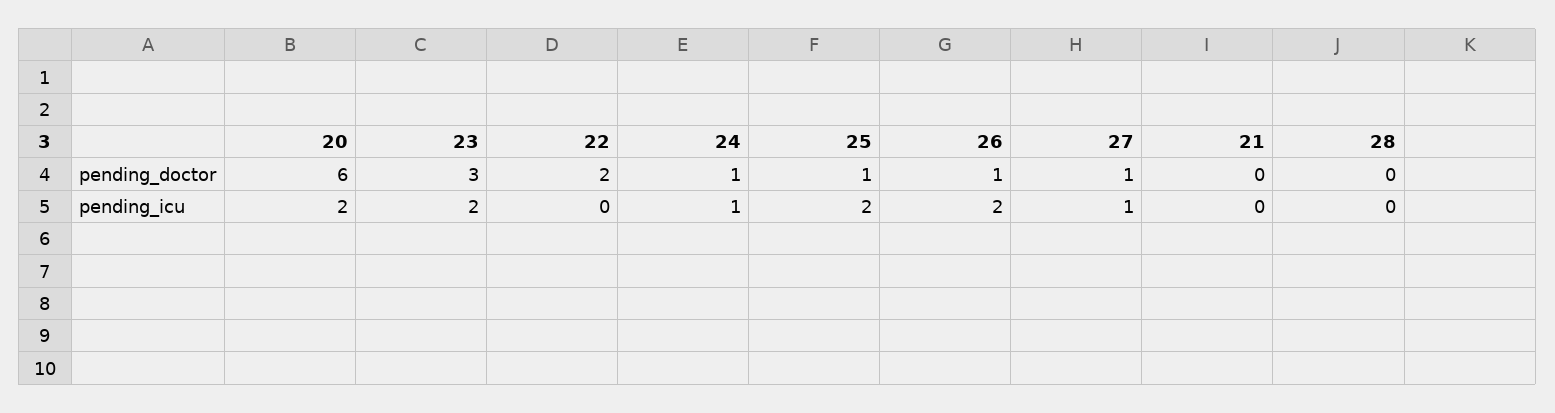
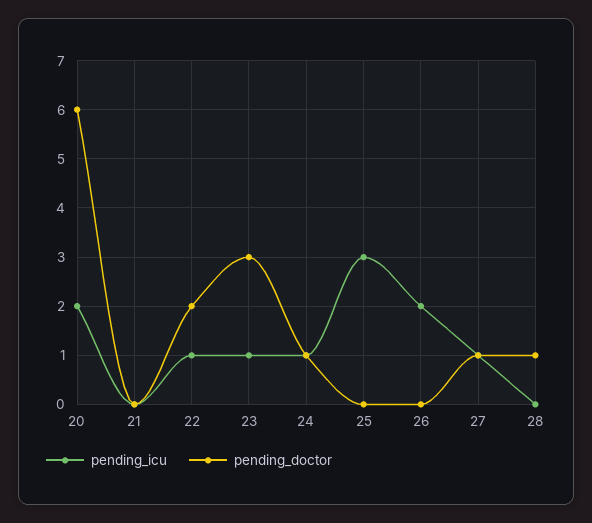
pending_doctor, 25: 1 -> 0
pending_doctor, 26: 1 -> 0
pending_doctor, 28: 0 -> 1
pending_icu, 23: 2 -> 1
pending_icu, 22: 0 -> 1
pending_icu, 25: 2 -> 3

